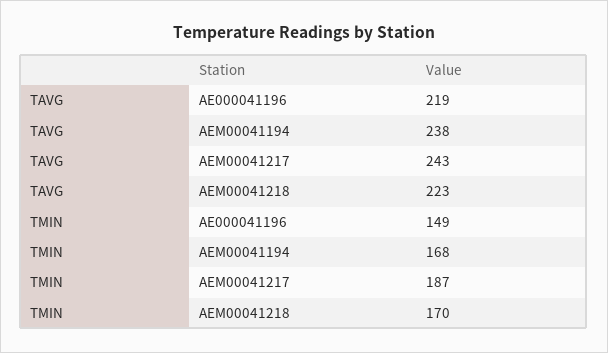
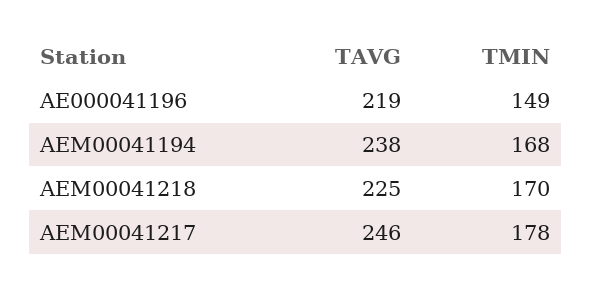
TAVG, AEM00041217: 243 -> 246
TAVG, AEM00041218: 223 -> 225
TMIN, AEM00041217: 187 -> 178

